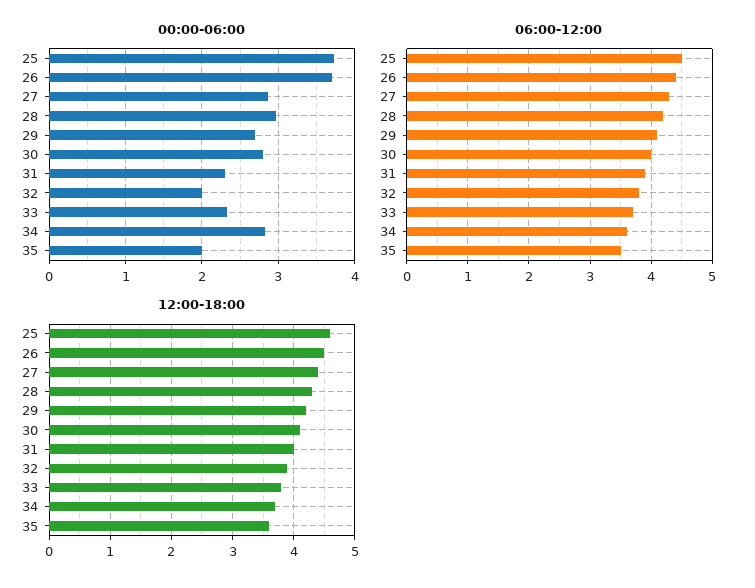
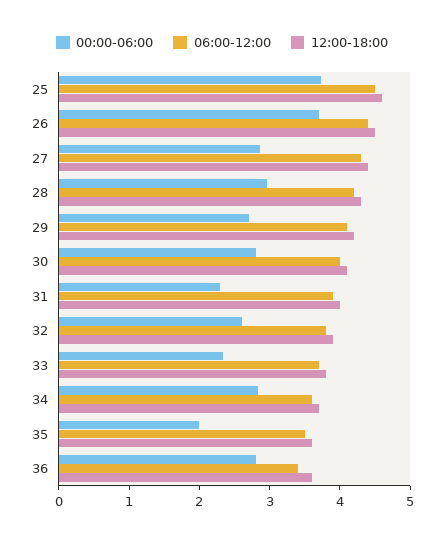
00:00-06:00, 32: 2 -> 2.6
00:00-06:00, 36: none -> 2.8
06:00-12:00, 36: none -> 3.4
12:00-18:00, 36: none -> 3.6

